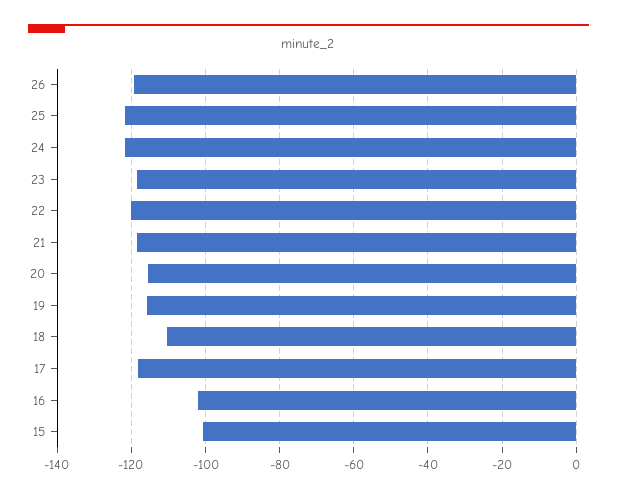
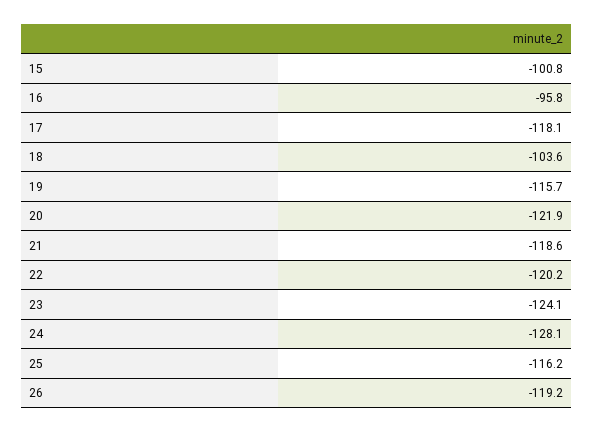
25: -122 -> -116.2
24: -122 -> -128.1
23: -118 -> -124.1
20: -116 -> -121.9
18: -110 -> -103.6
16: -102 -> -95.8

